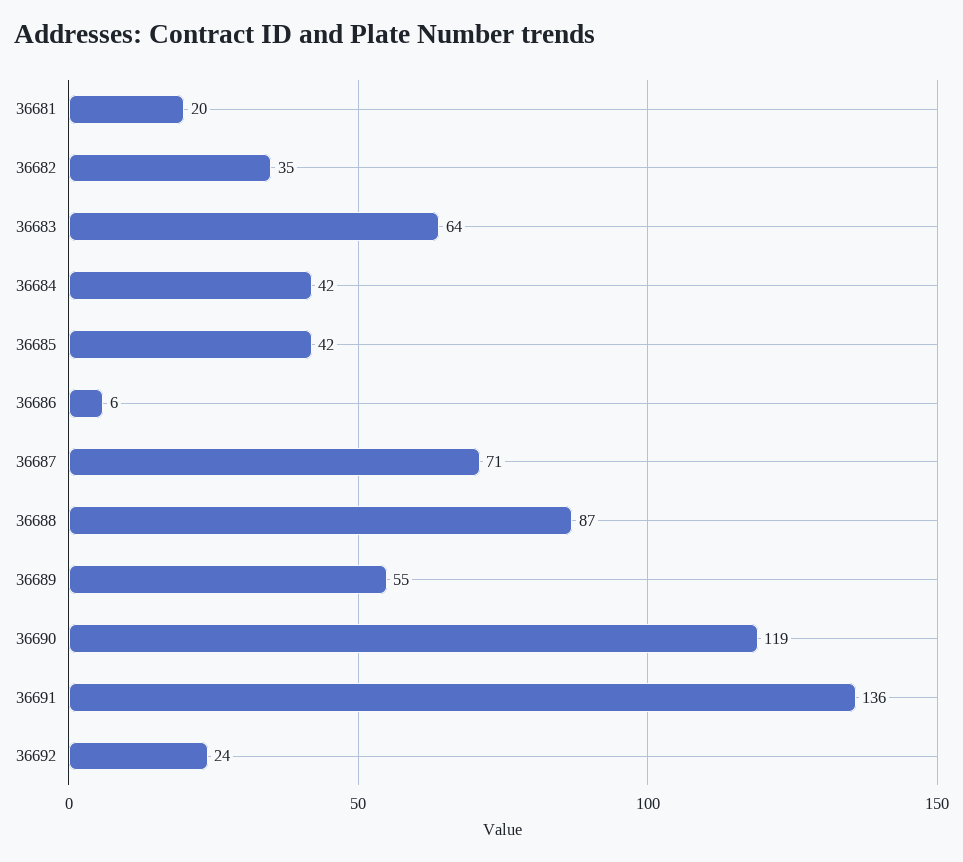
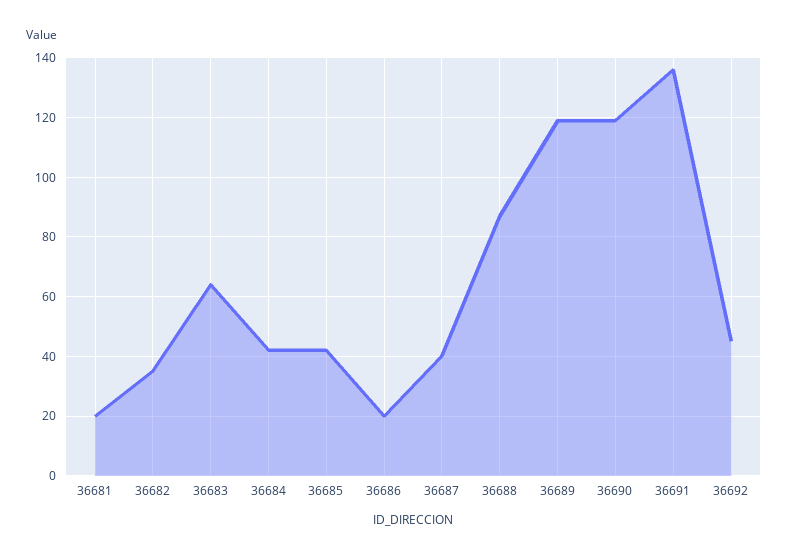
36686: 6 -> 20
36687: 71 -> 40
36689: 55 -> 120
36692: 24 -> 45

